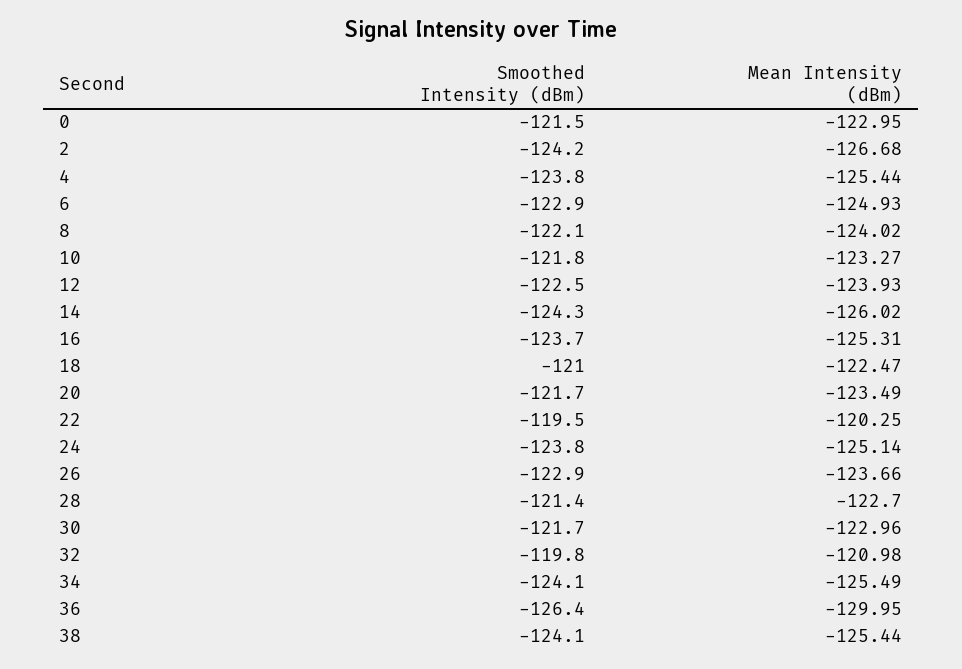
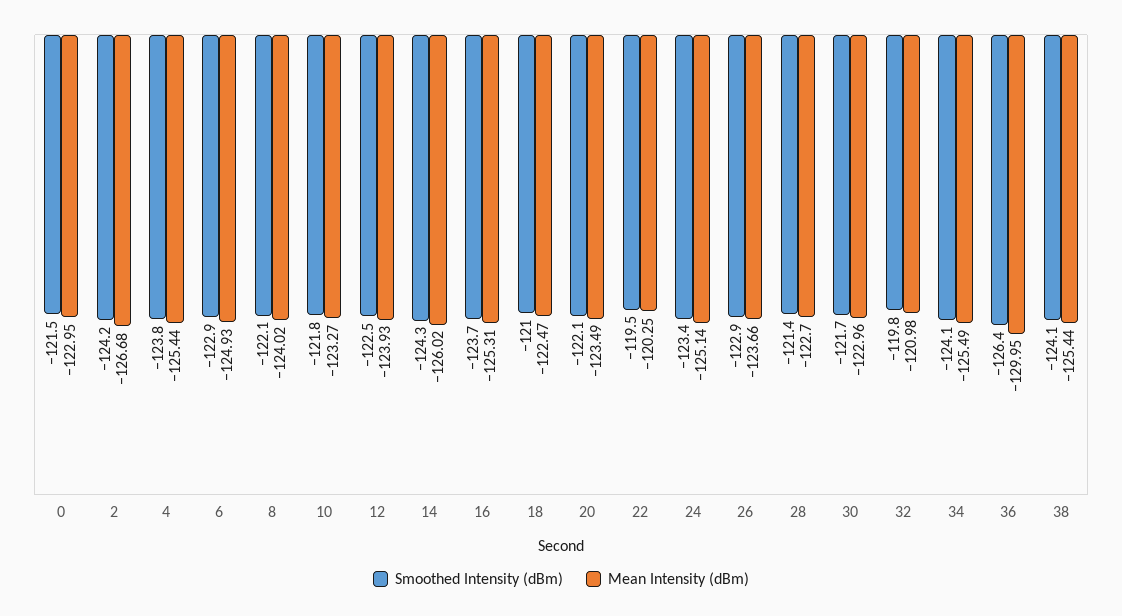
Smoothed Intensity (dBm), 20: -121.7 -> -122.1
Smoothed Intensity (dBm), 24: -123.8 -> -123.4

